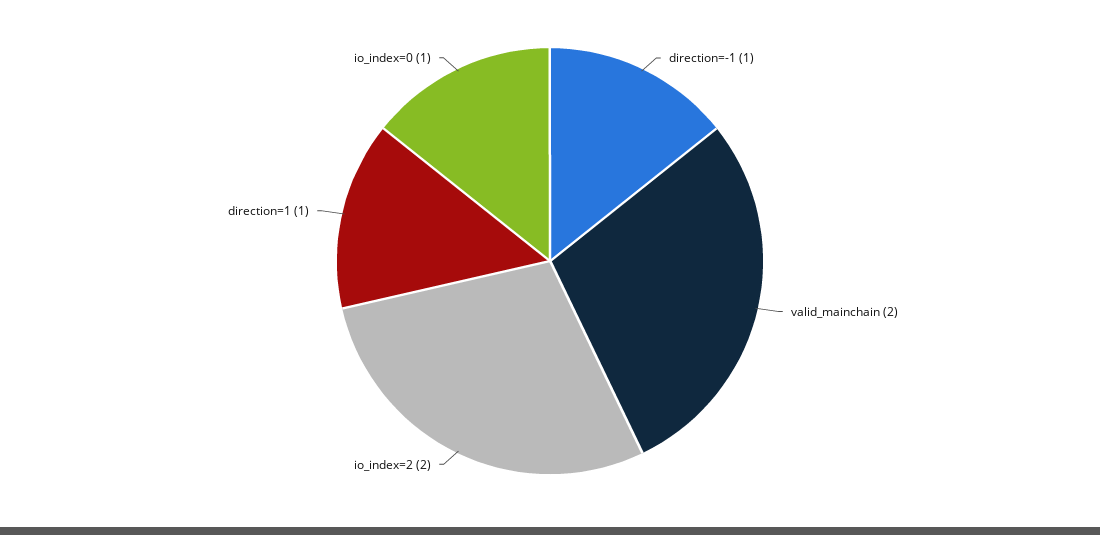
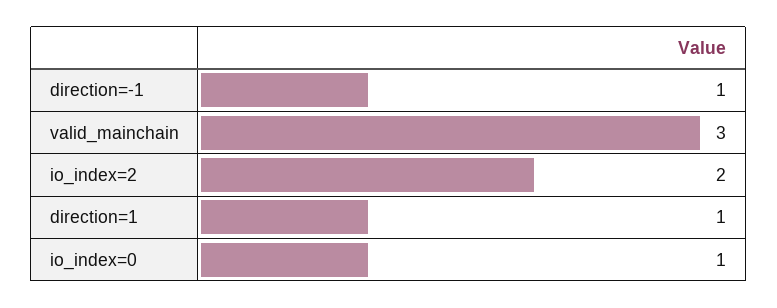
valid_mainchain: 2 -> 3

